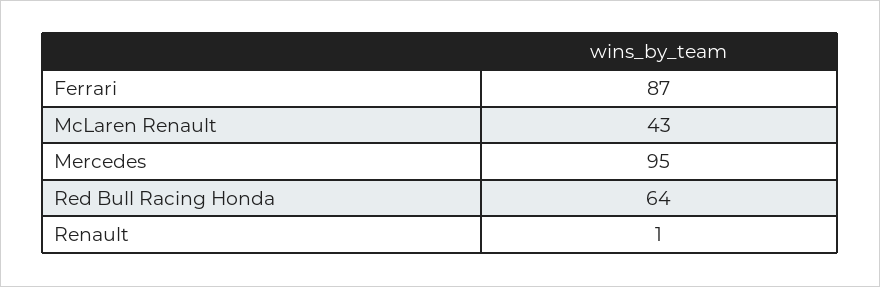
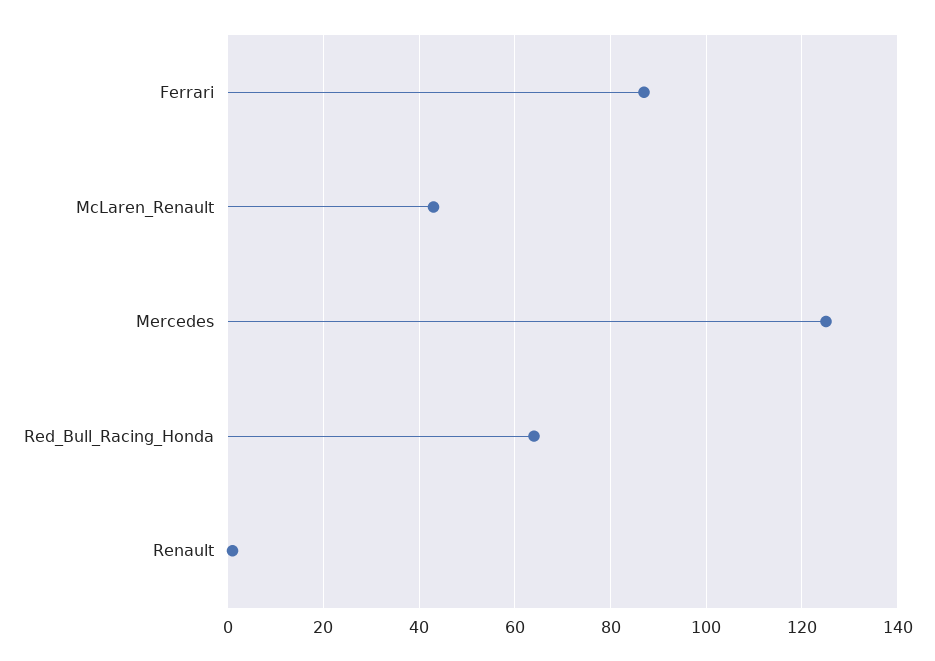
Mercedes: 95 -> 125

